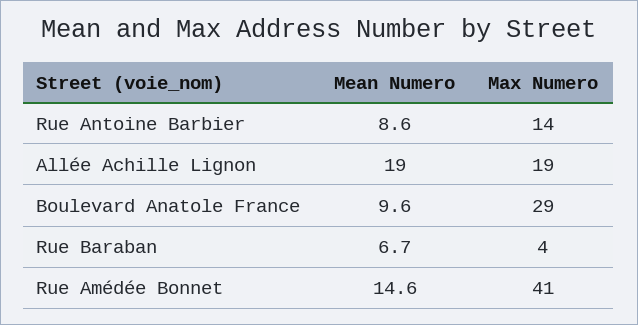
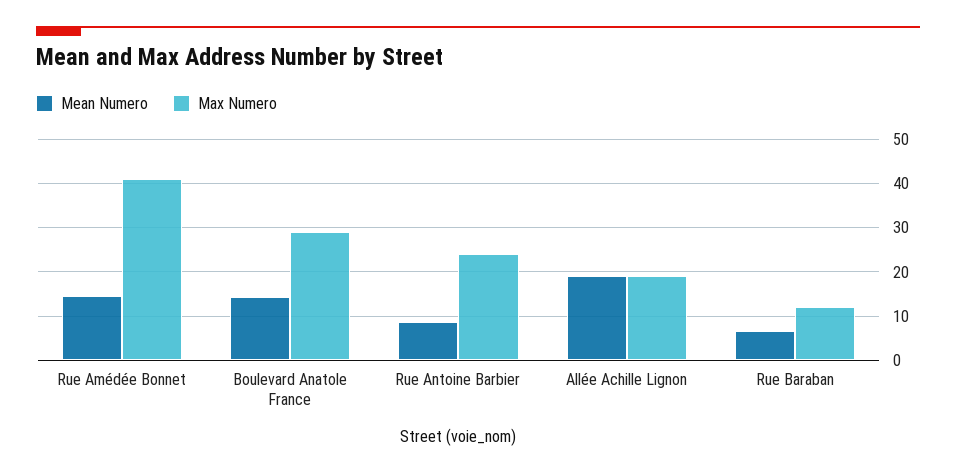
Max Numero, Rue Antoine Barbier: 14 -> 24
Mean Numero, Boulevard Anatole France: 9.6 -> 14
Max Numero, Rue Baraban: 4 -> 12

